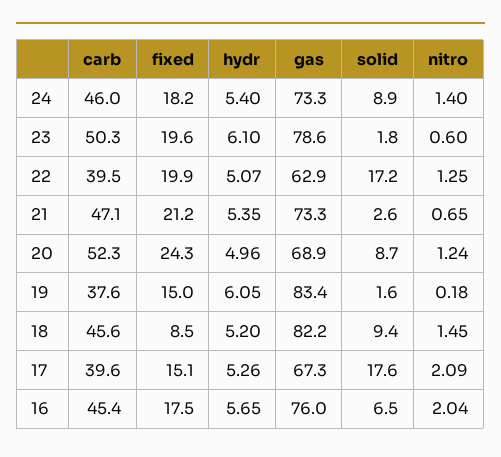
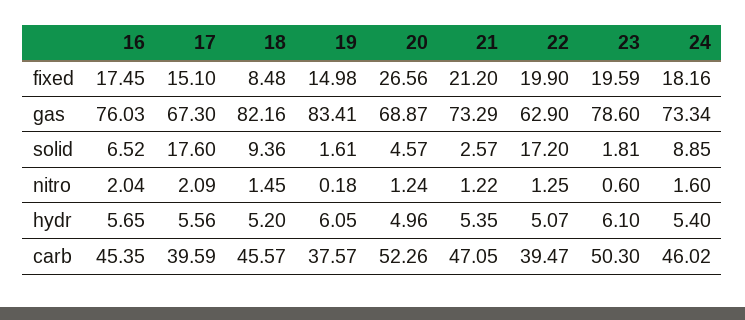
nitro, 24: 1.4 -> 1.6
nitro, 21: 0.65 -> 1.22
fixed, 20: 24.3 -> 26.56
solid, 20: 8.7 -> 4.57
hydr, 17: 5.26 -> 5.56

